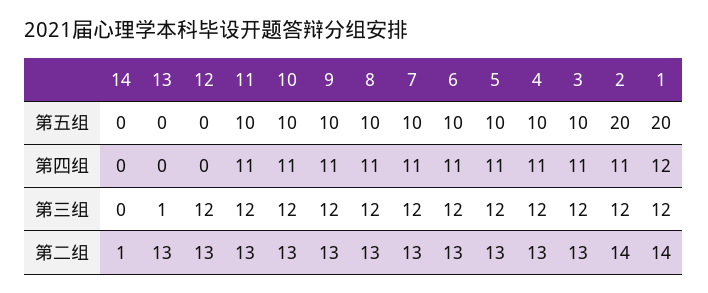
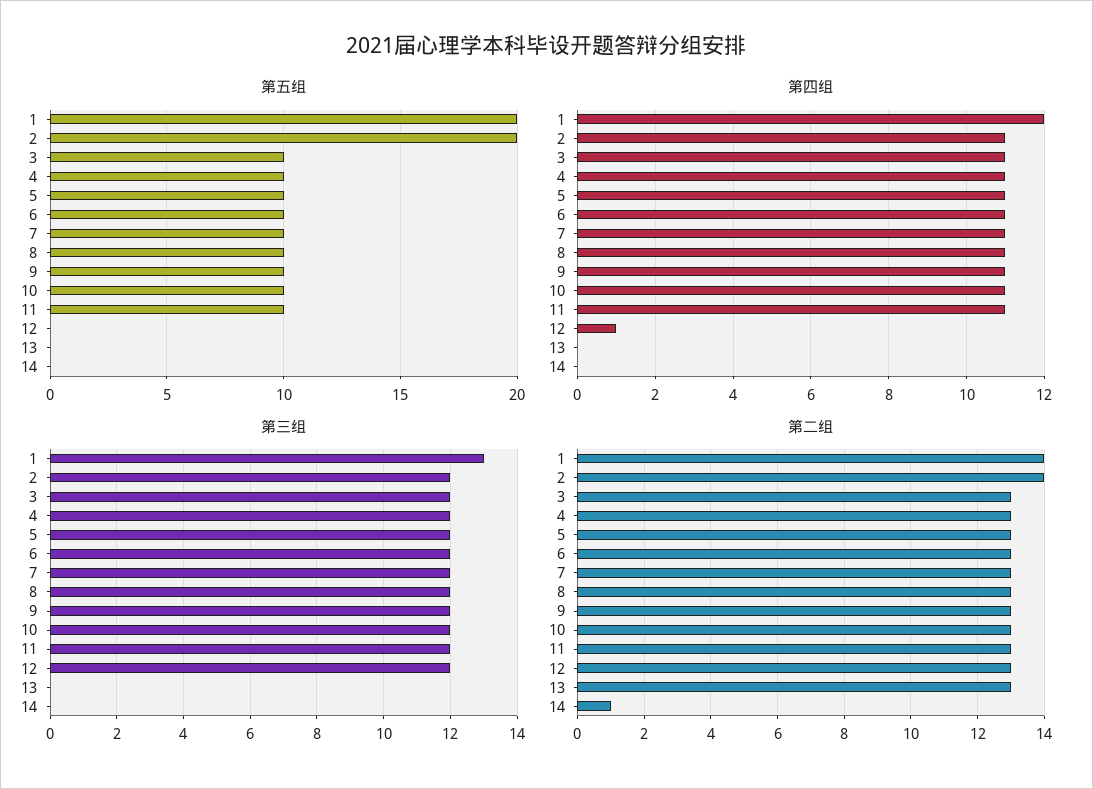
第四组, 12: 0 -> 1
第三组, 13: 1 -> 0
第三组, 1: 12 -> 13

